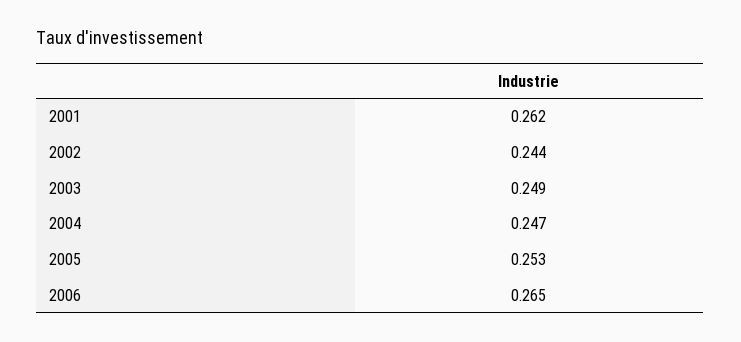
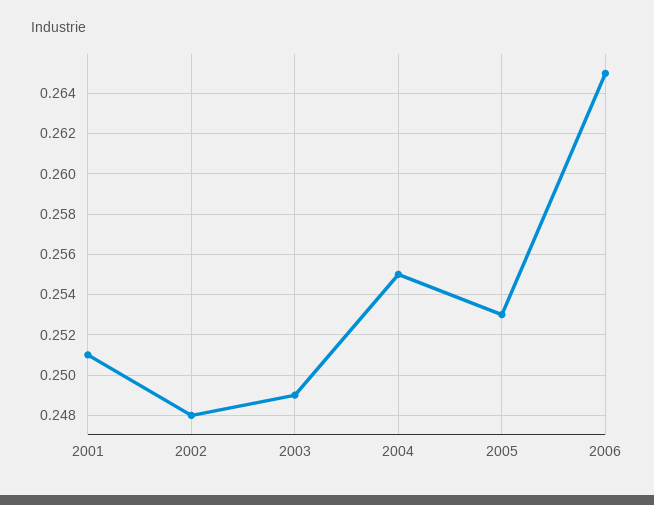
2001: 0.262 -> 0.251
2002: 0.244 -> 0.248
2004: 0.247 -> 0.255

